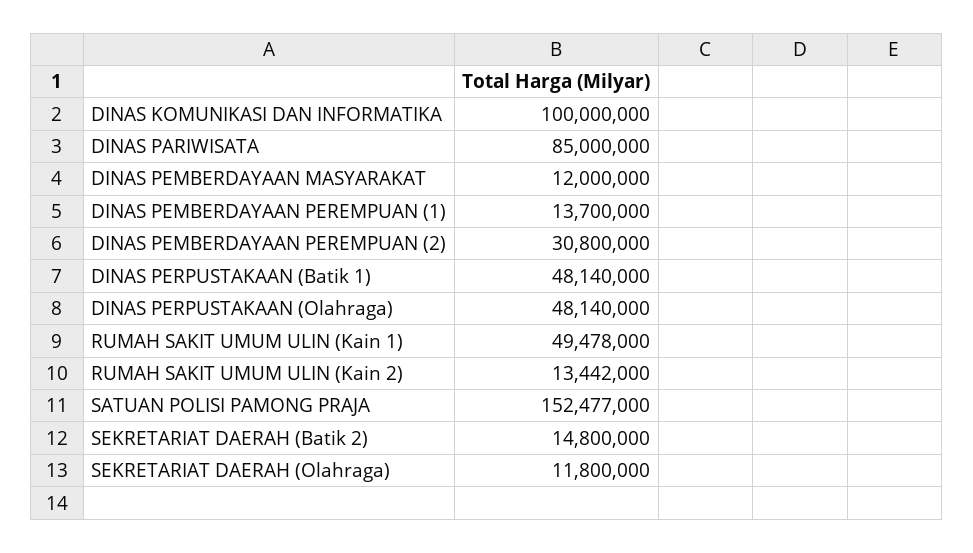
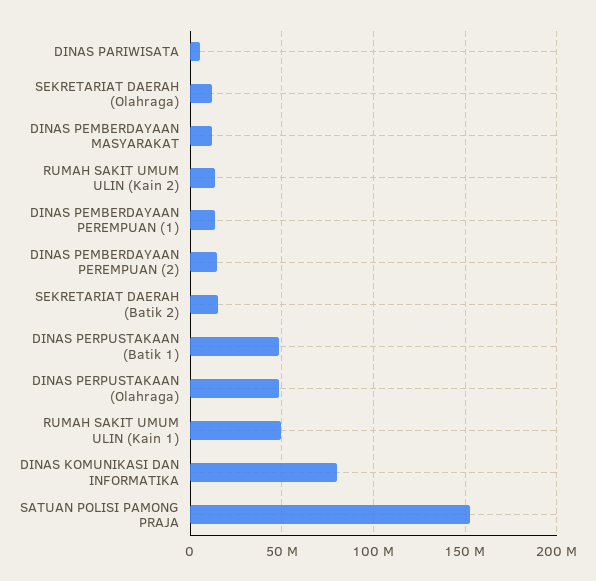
DINAS KOMUNIKASI DAN INFORMATIKA: 100000000 -> 80000000
DINAS PARIWISATA: 85000000 -> 5000000
DINAS PEMBERDAYAAN PEREMPUAN (2): 30800000 -> 15000000

